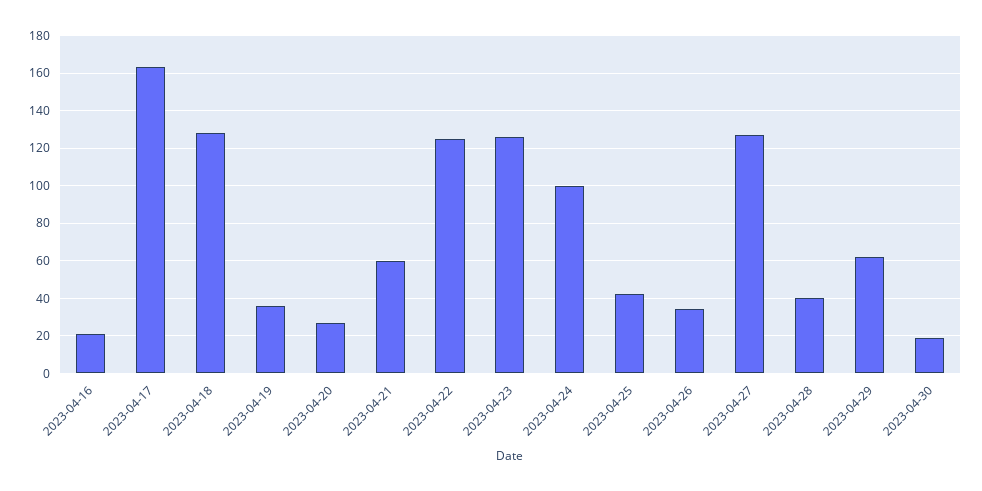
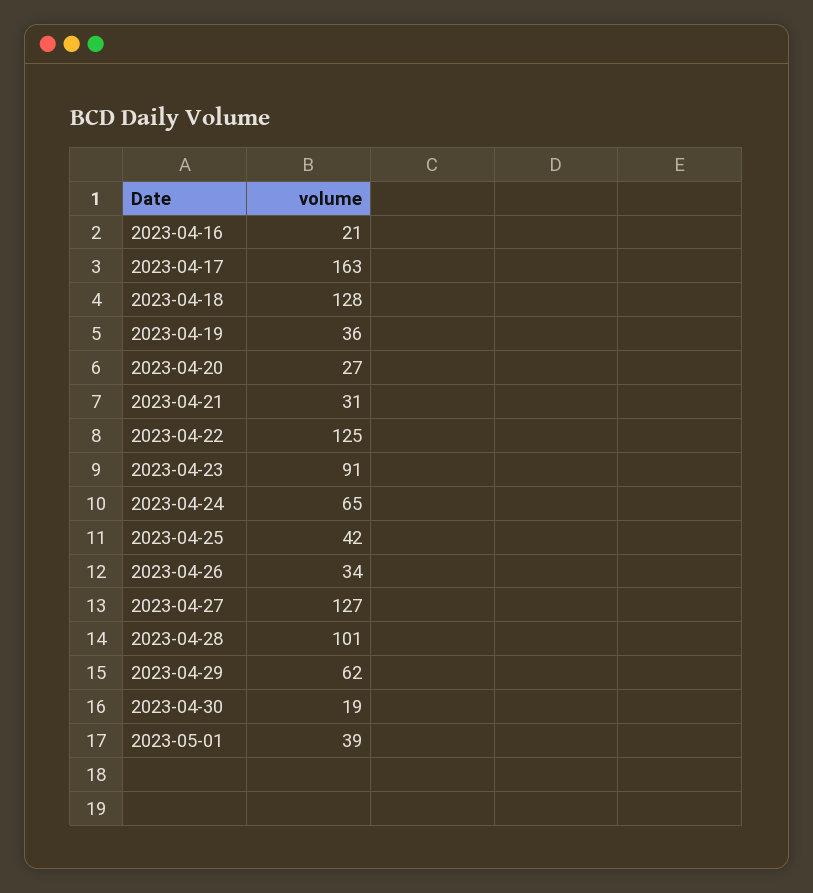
2023-04-21: 60 -> 31
2023-04-23: 125 -> 91
2023-04-24: 100 -> 65
2023-04-28: 40 -> 101
2023-05-01: none -> 39

